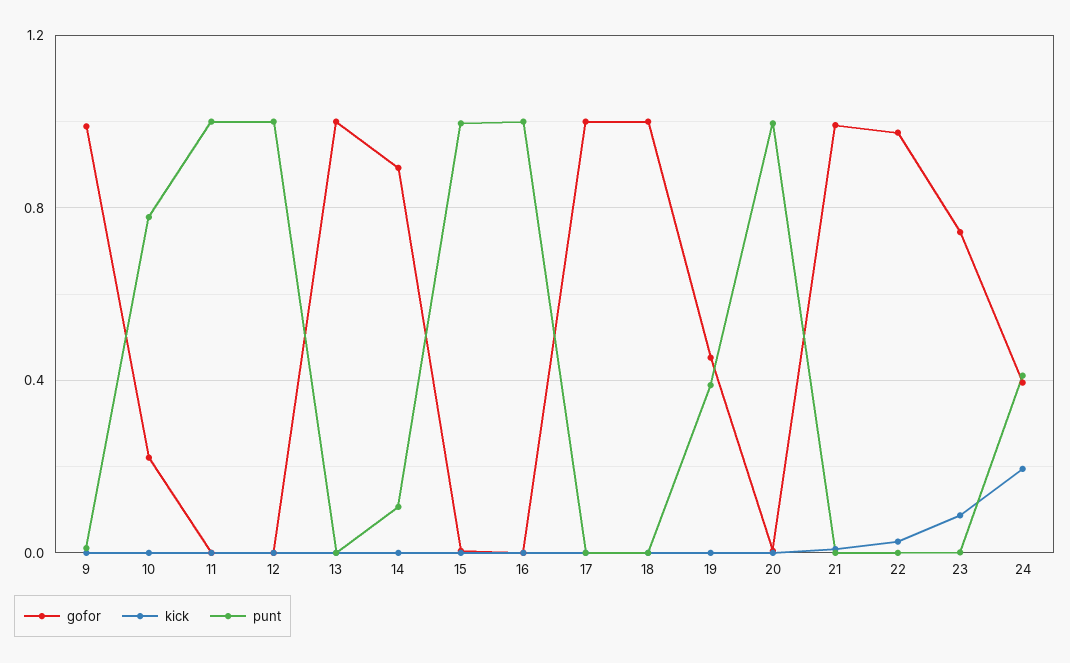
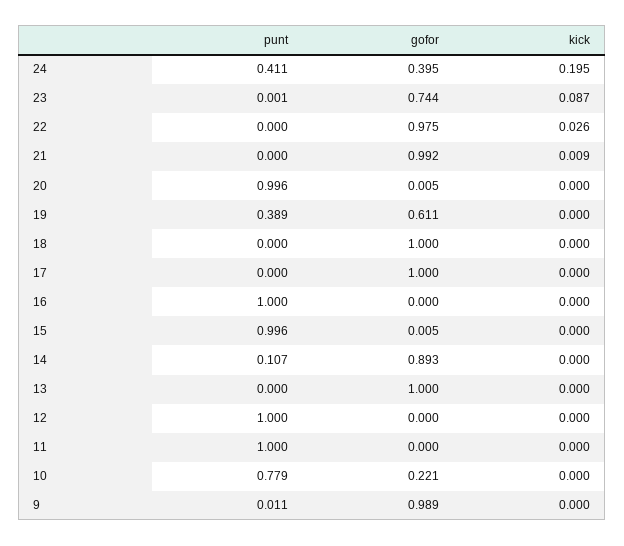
gofor, 19: 0.45 -> 0.611

